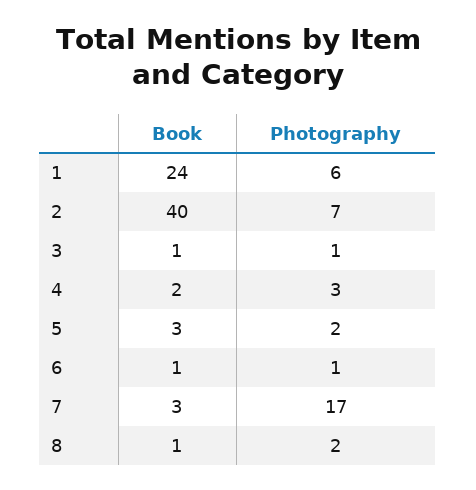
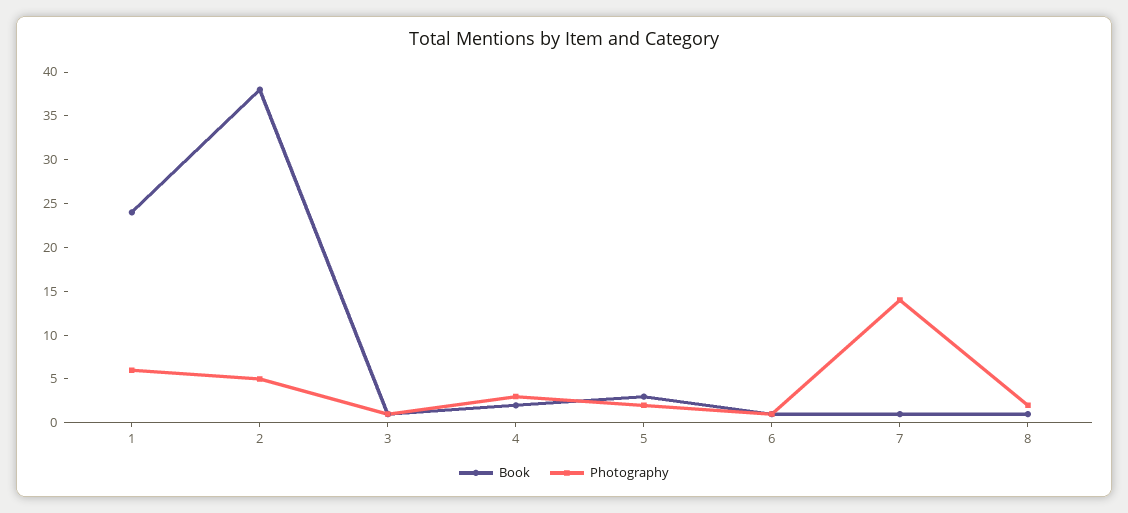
Book, 2: 40 -> 38
Photography, 2: 7 -> 5
Book, 7: 3 -> 1
Photography, 7: 17 -> 14

